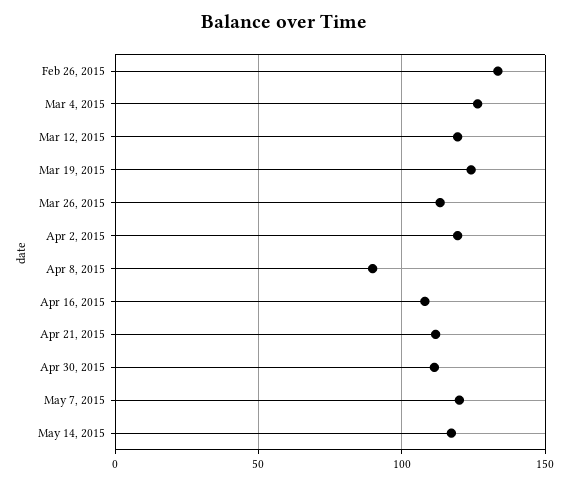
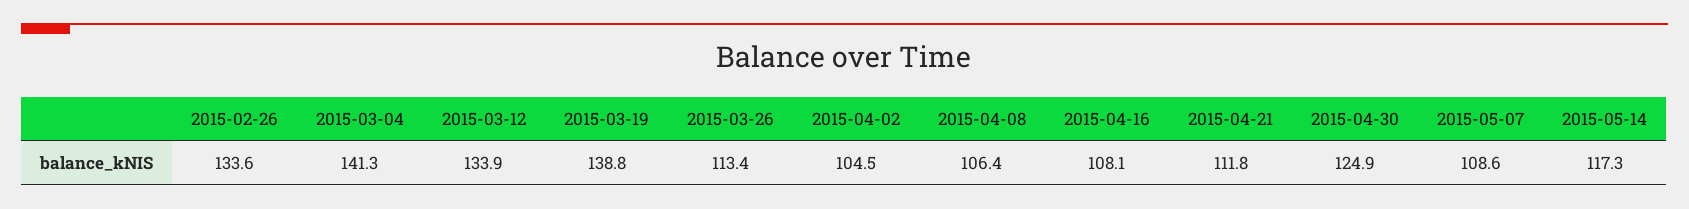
Mar 4, 2015: 125 -> 141.3
Mar 12, 2015: 120 -> 133.9
Mar 19, 2015: 125 -> 138.8
Apr 2, 2015: 120 -> 104.5
Apr 8, 2015: 90 -> 106.4
Apr 30, 2015: 110 -> 124.9
May 7, 2015: 120 -> 108.6

